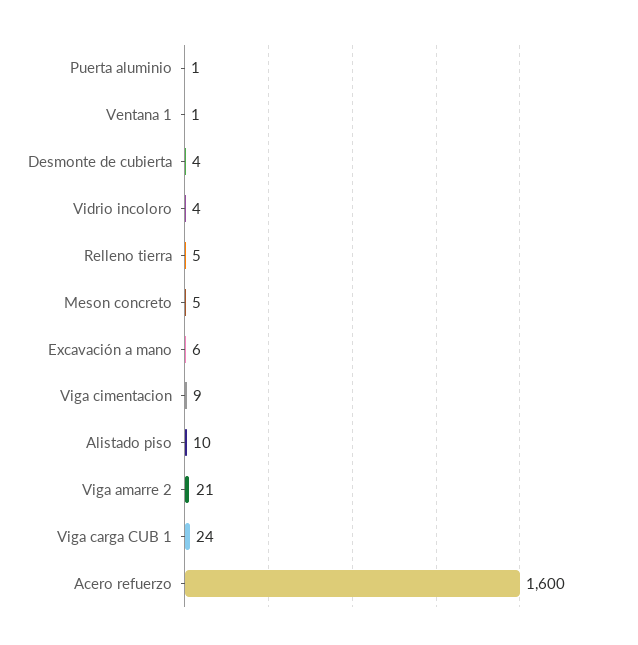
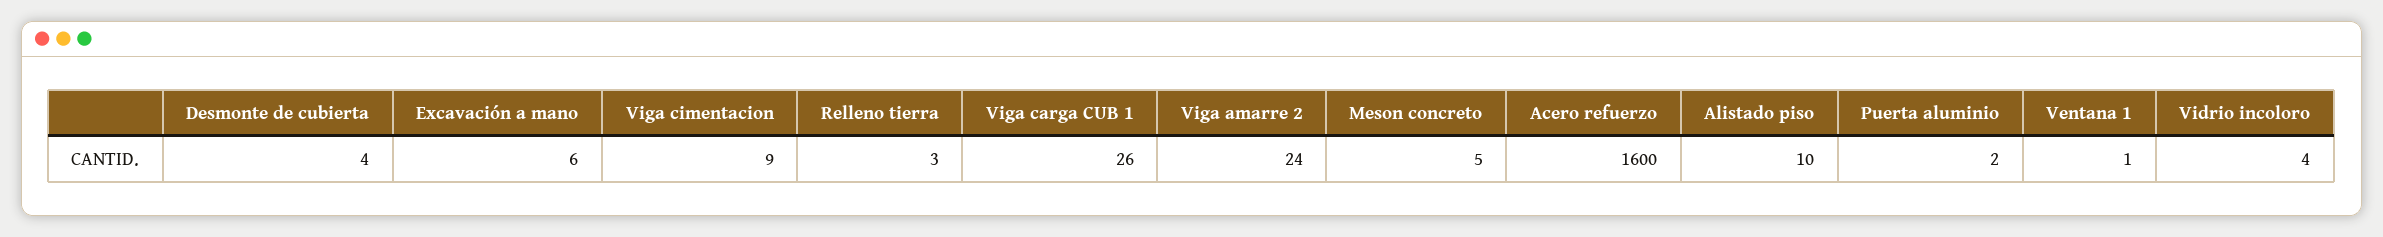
Puerta aluminio: 1 -> 2
Relleno tierra: 5 -> 3
Viga amarre 2: 21 -> 24
Viga carga CUB 1: 24 -> 26

